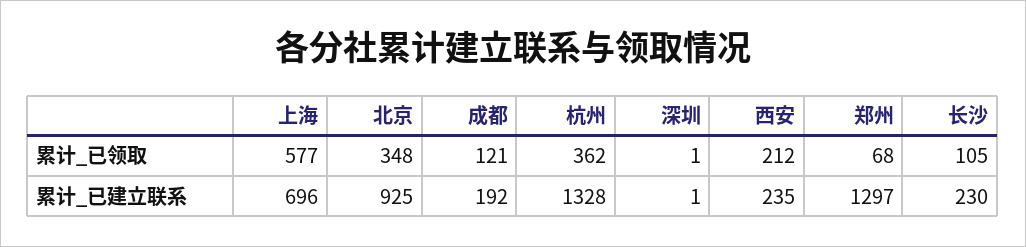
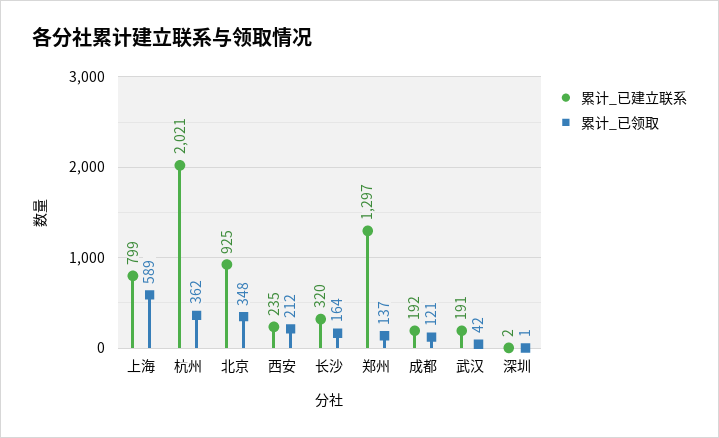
累计_已领取, 上海: 577 -> 589
累计_已领取, 郑州: 68 -> 137
累计_已领取, 长沙: 105 -> 164
累计_已建立联系, 上海: 696 -> 799
累计_已建立联系, 杭州: 1328 -> 2021
累计_已建立联系, 深圳: 1 -> 2
累计_已建立联系, 长沙: 230 -> 320
累计_已建立联系, 武汉: none -> 191
累计_已领取, 武汉: none -> 42

